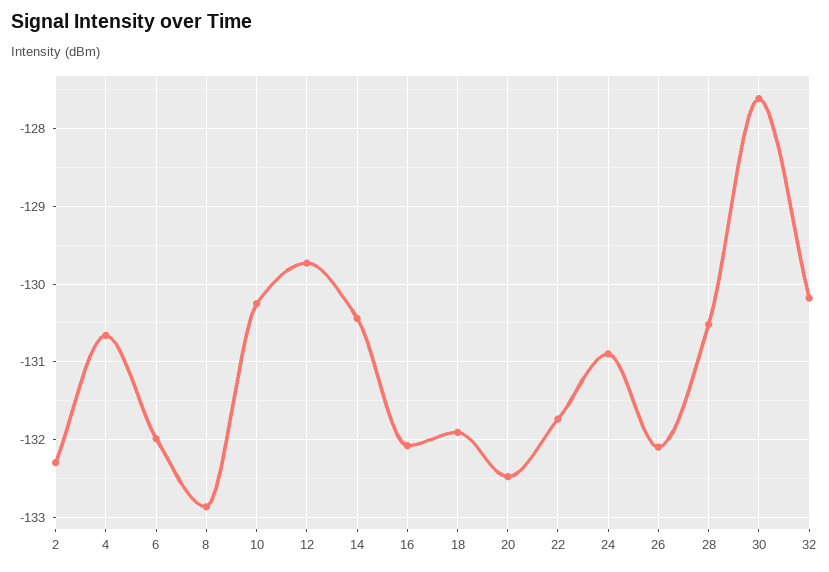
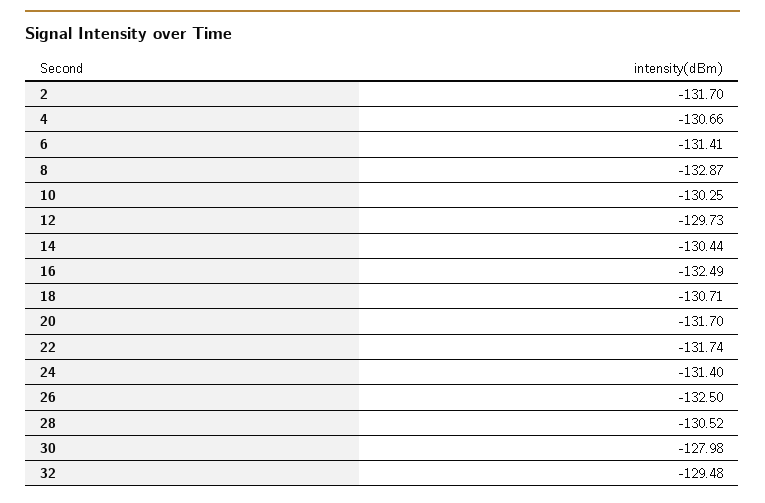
2: -132.3 -> -131.7
6: -132 -> -131.41
16: -132.1 -> -132.49
18: -131.9 -> -130.71
20: -132.5 -> -131.7
24: -130.9 -> -131.4
26: -132.1 -> -132.5
30: -127.6 -> -127.98
32: -130.2 -> -129.48

